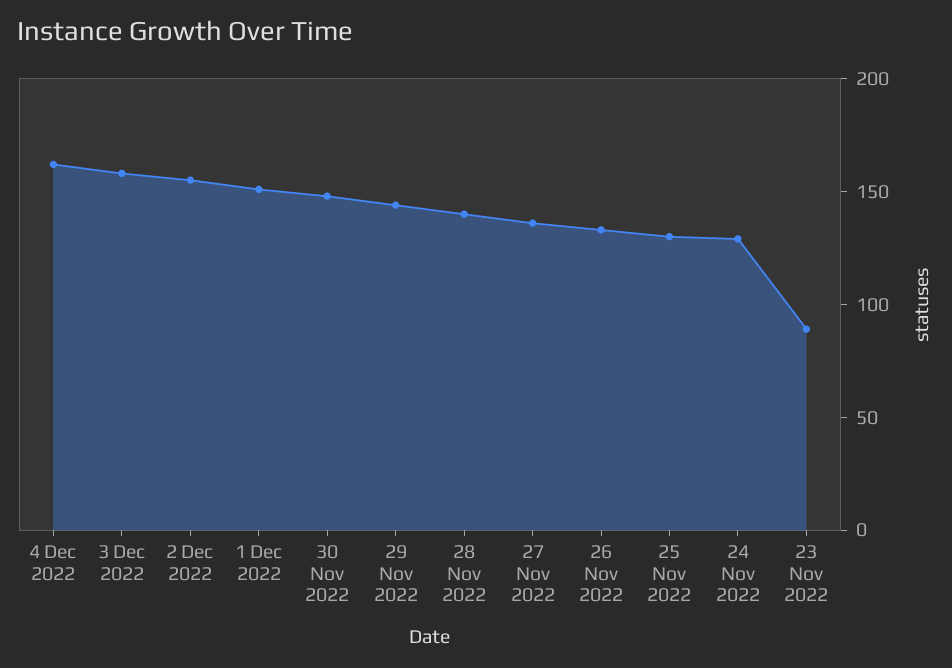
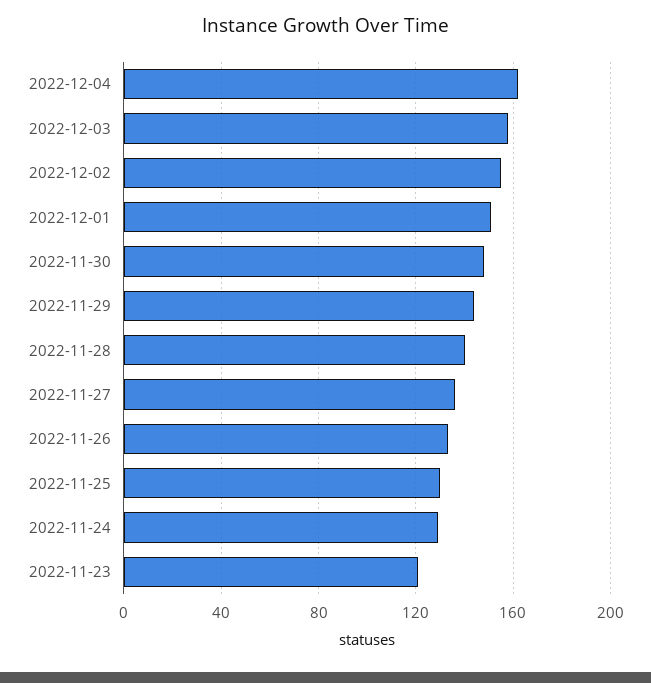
23 Nov 2022: 90 -> 120

